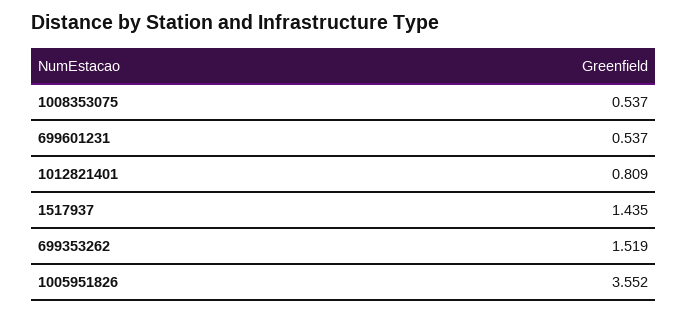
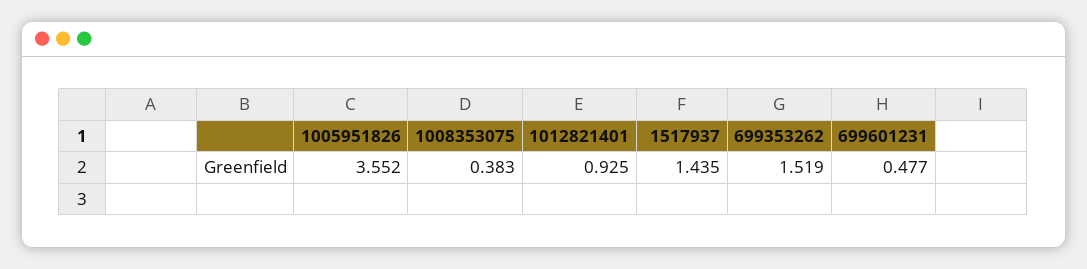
1008353075: 0.537 -> 0.383
699601231: 0.537 -> 0.477
1012821401: 0.809 -> 0.925

